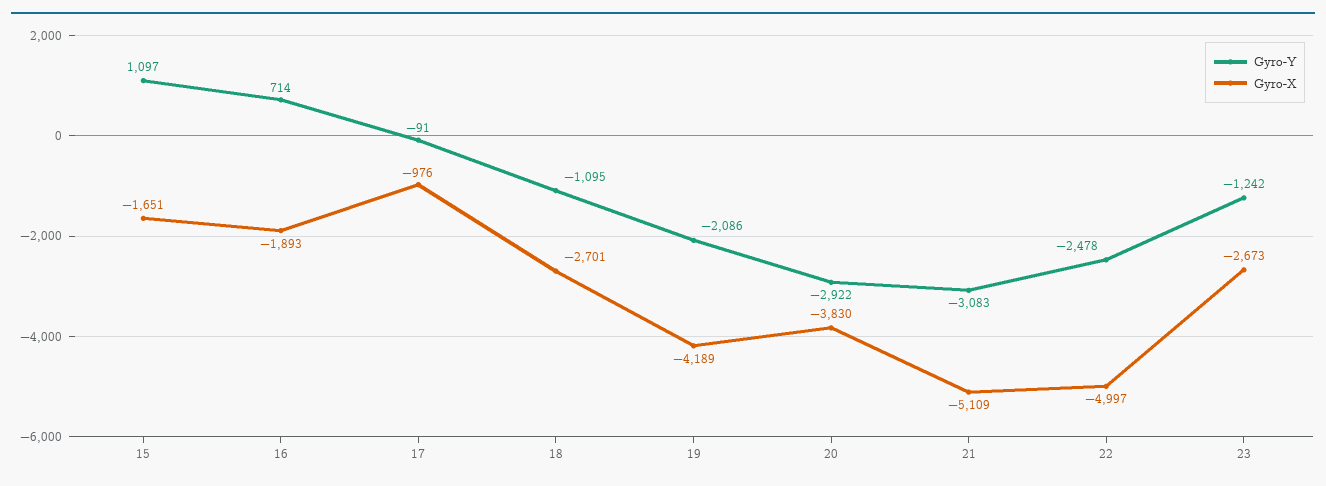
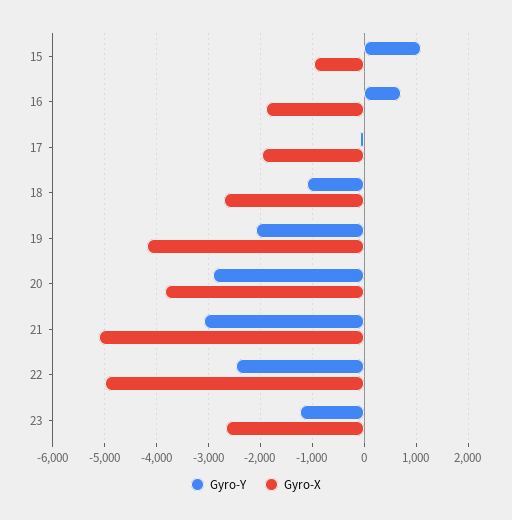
Gyro-X, 15: -1651 -> -1000
Gyro-X, 17: -976 -> -2000

